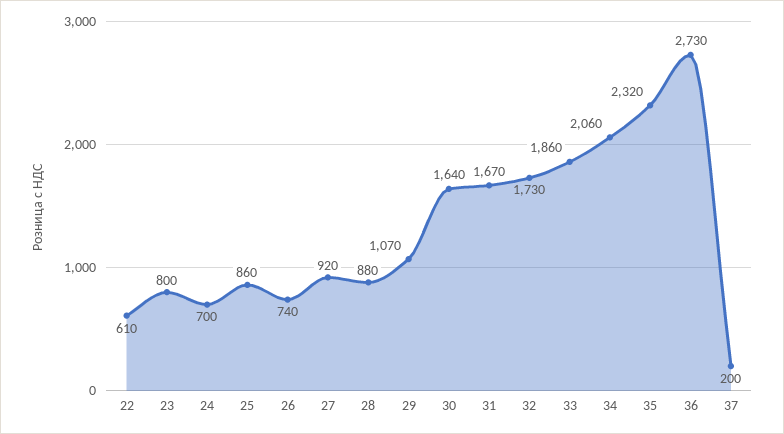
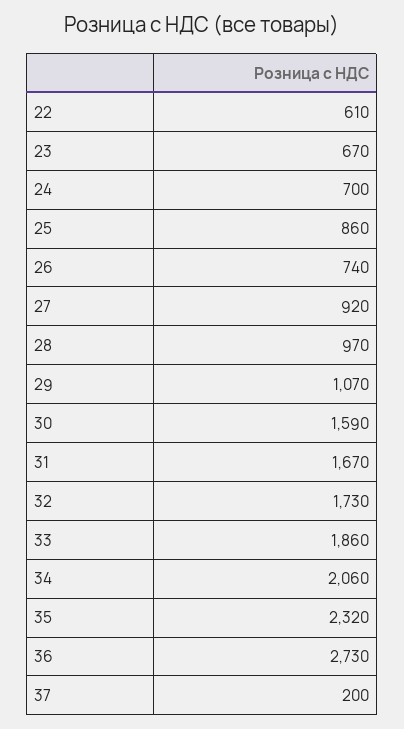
23: 800 -> 670
28: 880 -> 970
30: 1640 -> 1590

